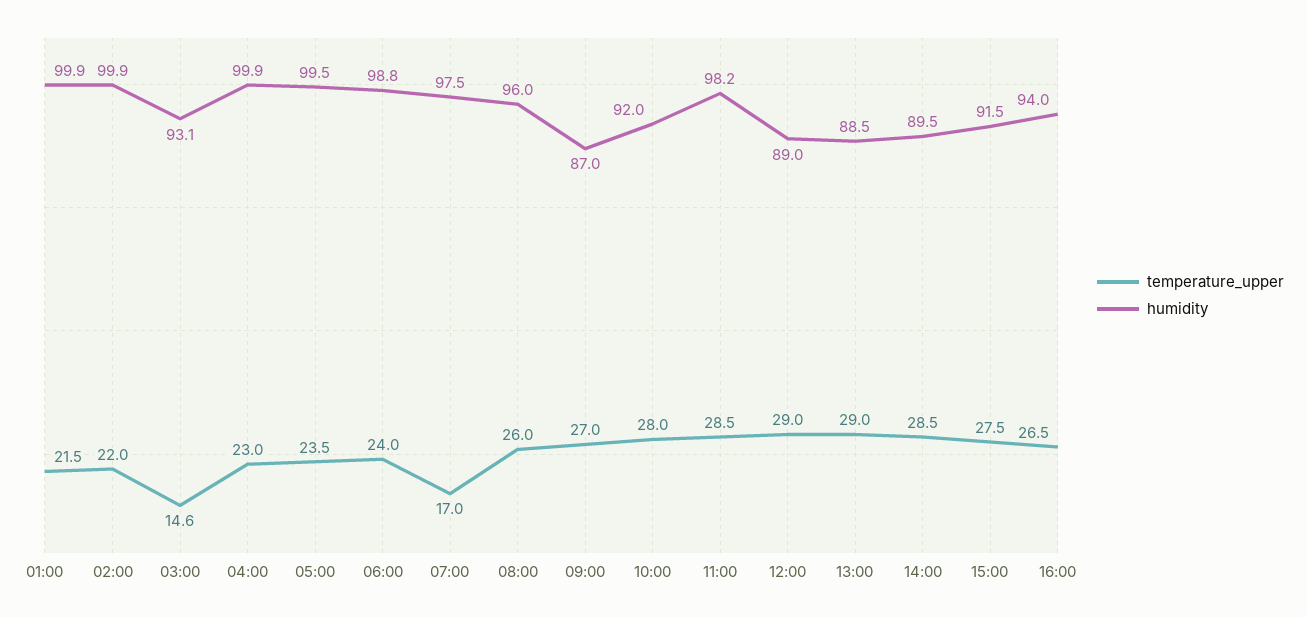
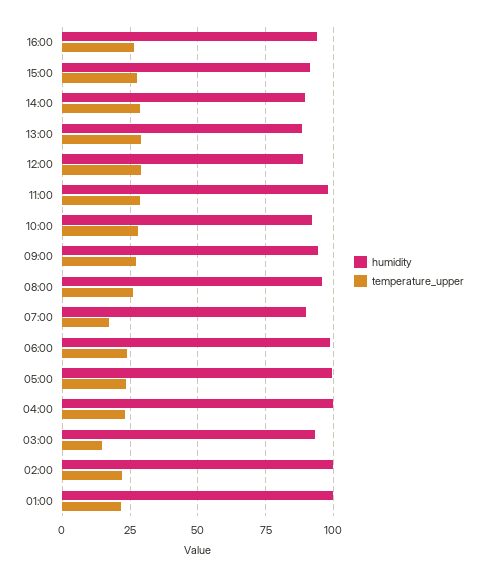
humidity, 07:00: 97.5 -> 90
humidity, 09:00: 87 -> 95

